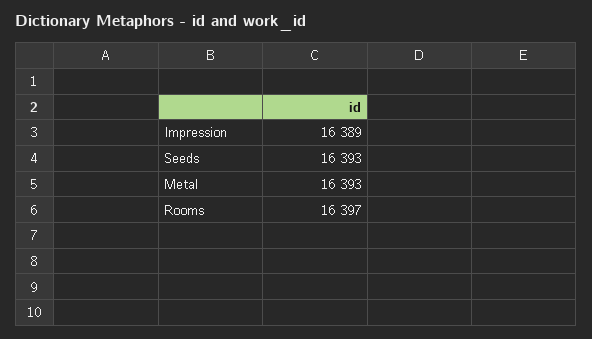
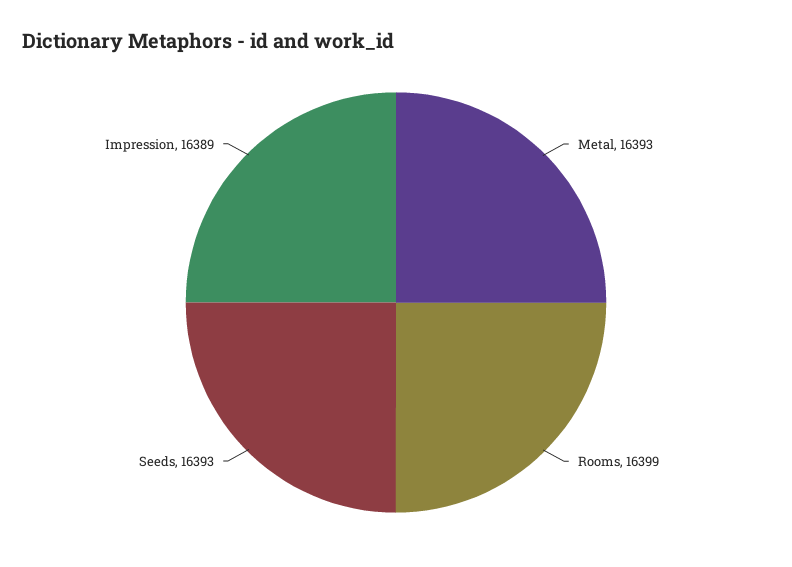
Rooms: 16397 -> 16399

